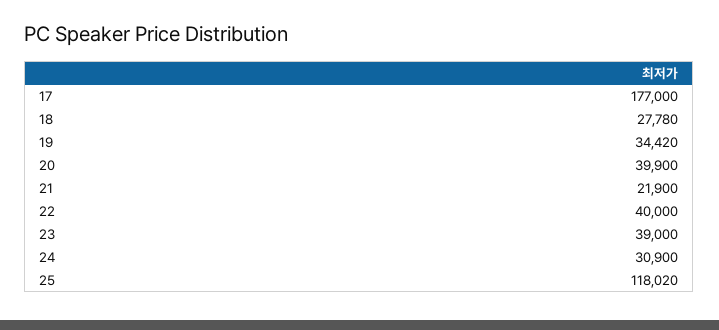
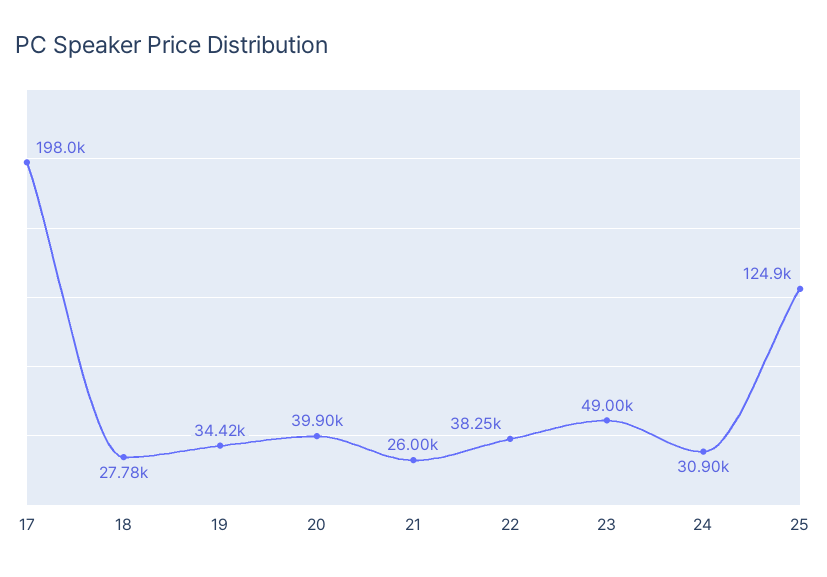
17: 177000 -> 198000
21: 21900 -> 26000
22: 40000 -> 38250
23: 39000 -> 49000
25: 118020 -> 124900

